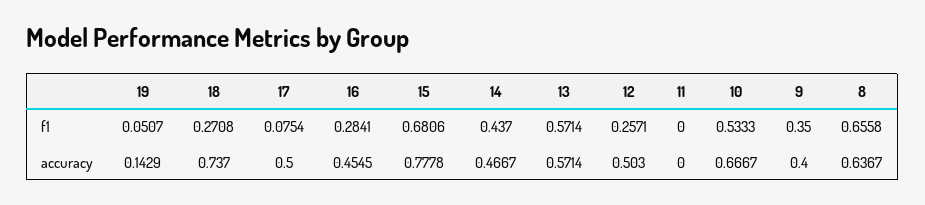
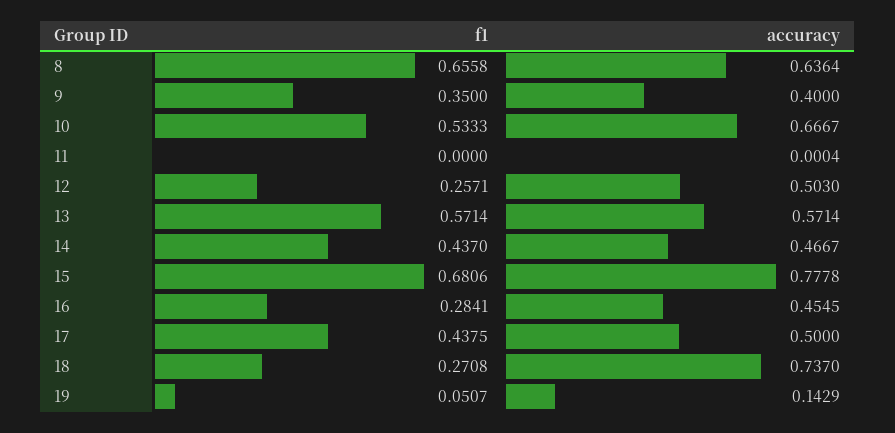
17, f1: 0.0754 -> 0.4375
11, accuracy: 0 -> 0.0004
8, accuracy: 0.6367 -> 0.6364

